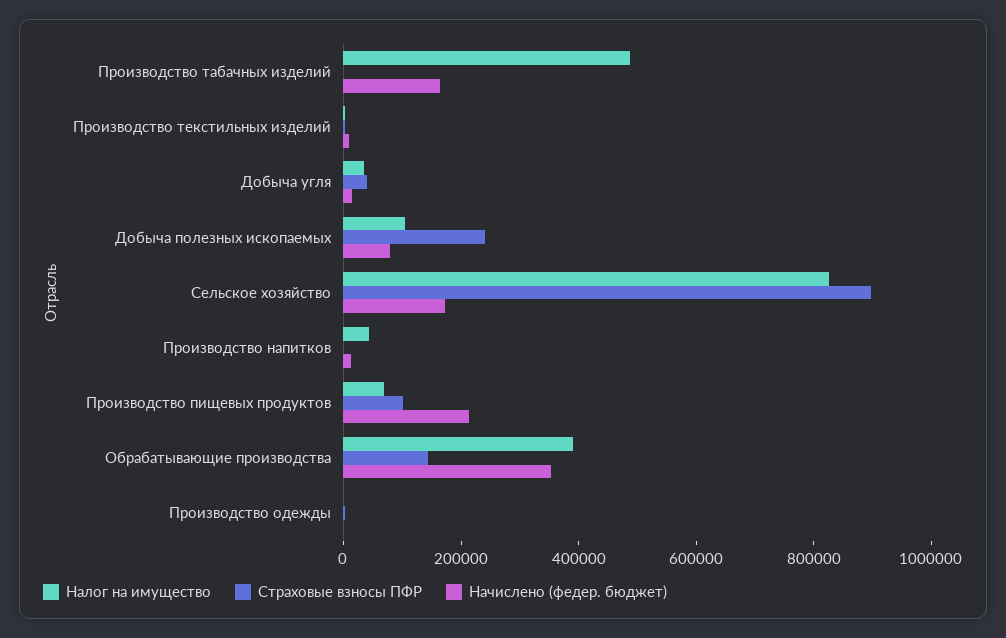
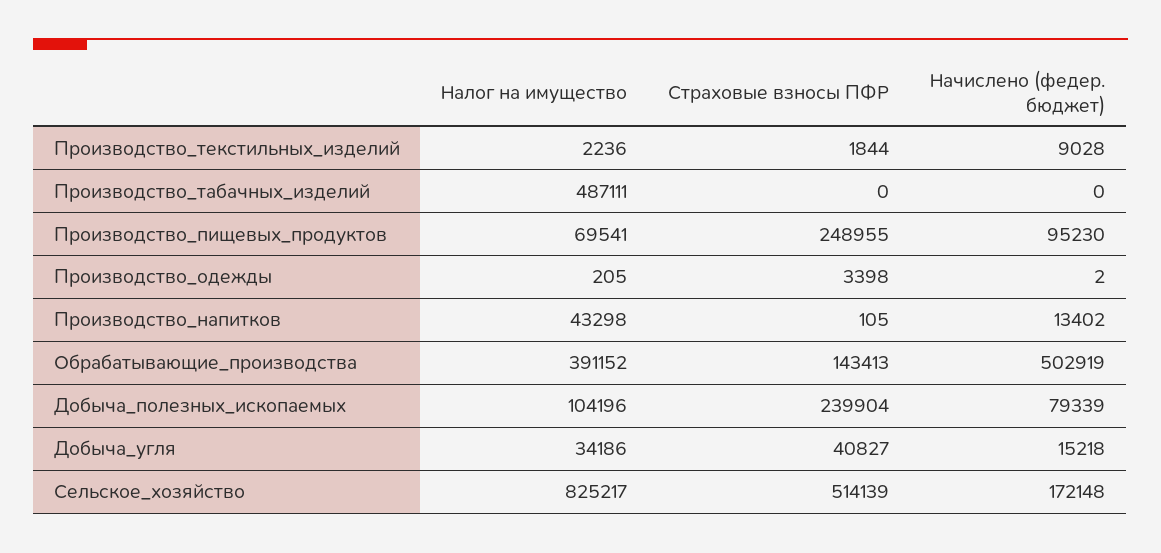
Начислено (федер. бюджет), Производство табачных изделий: 150000 -> 0
Страховые взносы ПФР, Сельское хозяйство: 900000 -> 514139
Страховые взносы ПФР, Производство пищевых продуктов: 100000 -> 248955
Начислено (федер. бюджет), Производство пищевых продуктов: 200000 -> 95230
Начислено (федер. бюджет), Обрабатывающие производства: 350000 -> 502919

